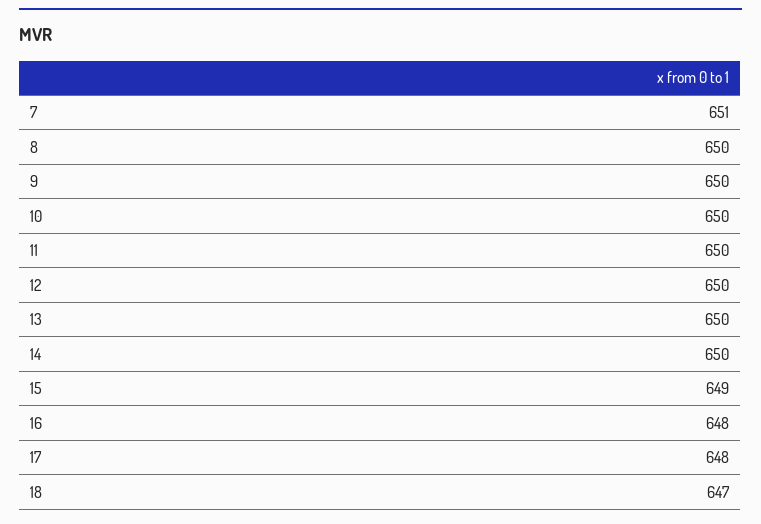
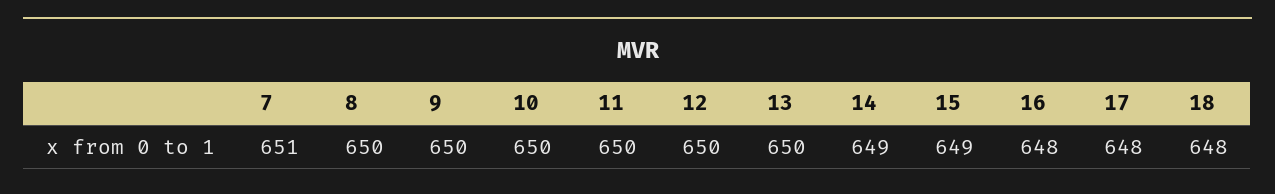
14: 650 -> 649
18: 647 -> 648

